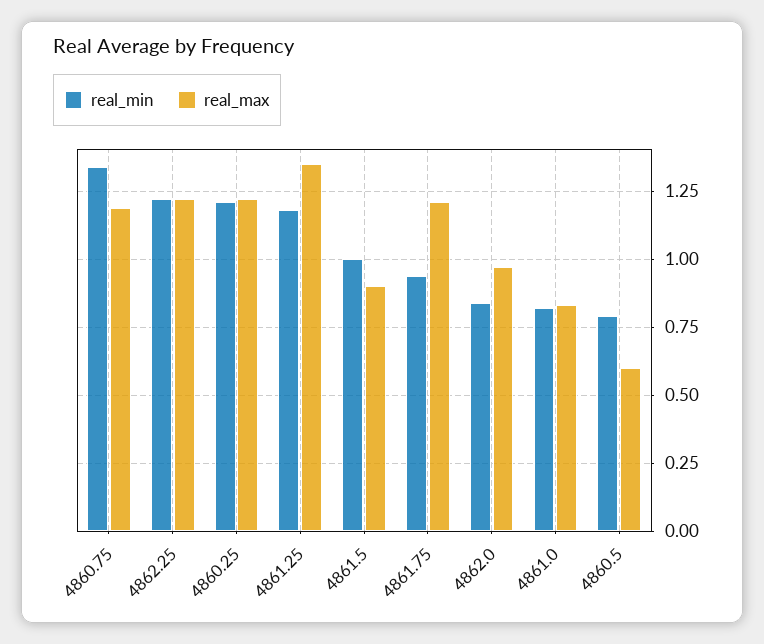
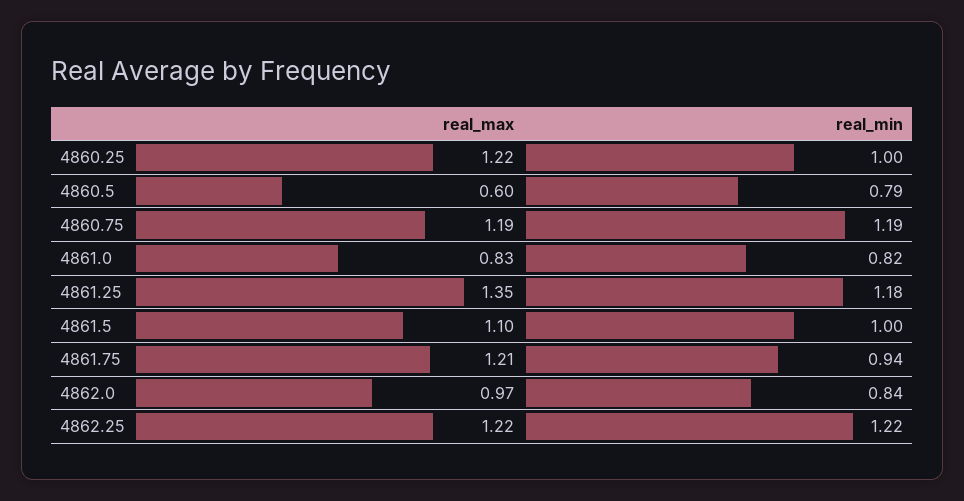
real_min, 4860.75: 1.35 -> 1.19
real_min, 4860.25: 1.2 -> 1
real_max, 4861.5: 0.9 -> 1.1

